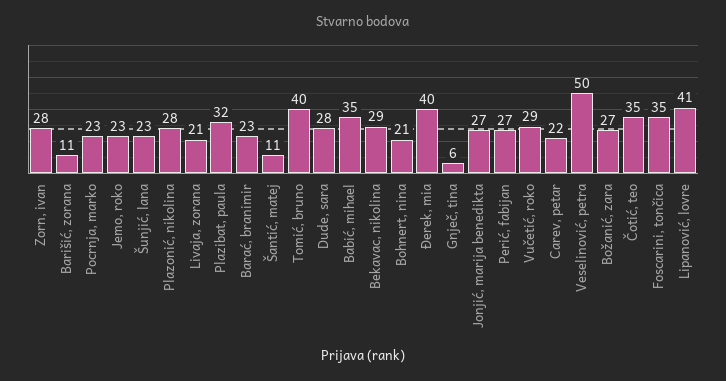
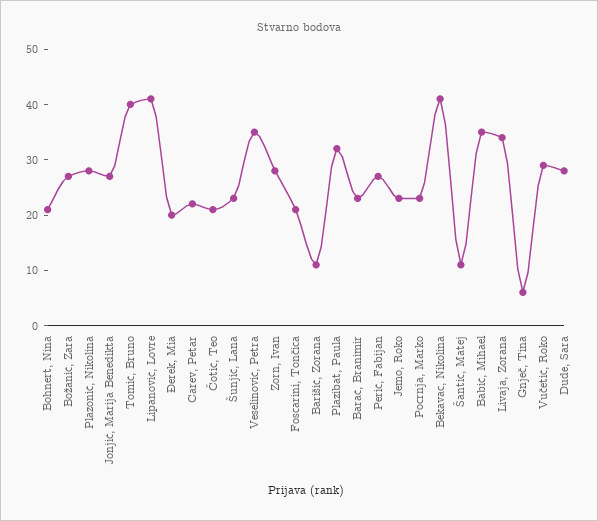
Livaja, zorana: 21 -> 35
Bekavac, nikolina: 29 -> 40
Đerek, mia: 40 -> 20
Veselinović, petra: 50 -> 35
Čotić, teo: 35 -> 20
Foscarini, tončica: 35 -> 20

